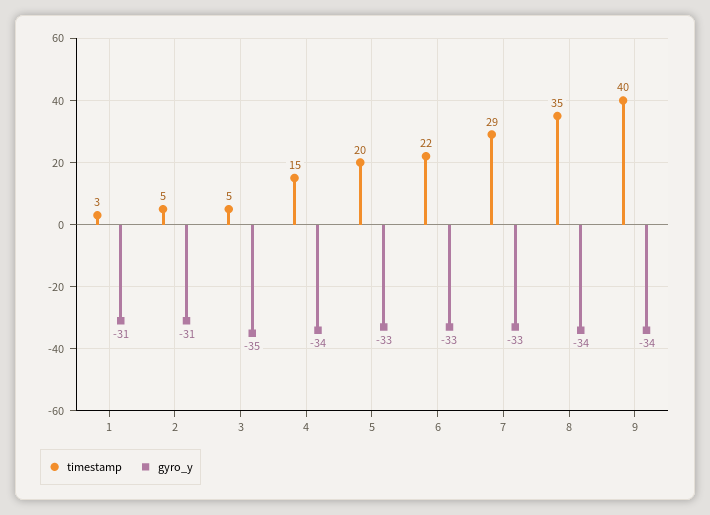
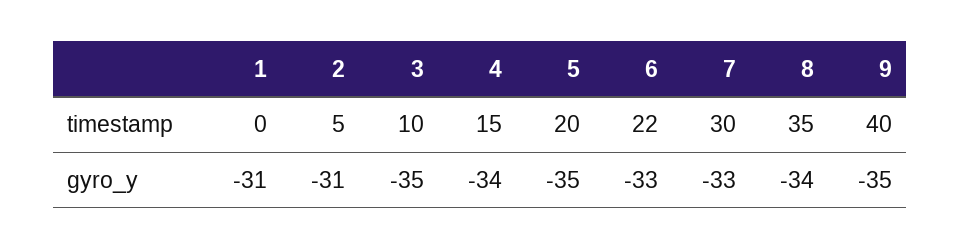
timestamp, 1: 3 -> 0
timestamp, 3: 5 -> 10
gyro_y, 5: -33 -> -35
timestamp, 7: 29 -> 30
gyro_y, 9: -34 -> -35

